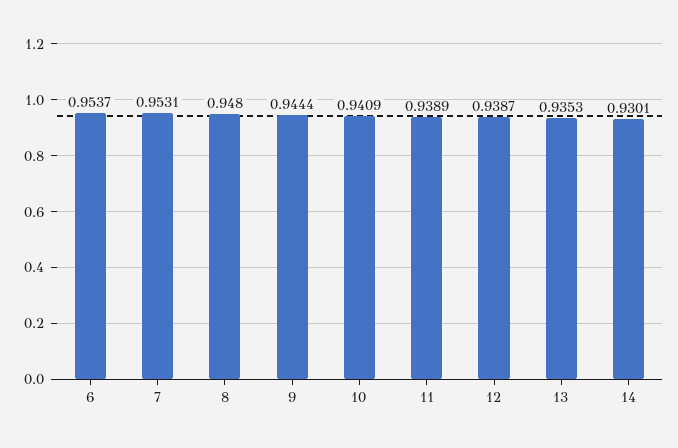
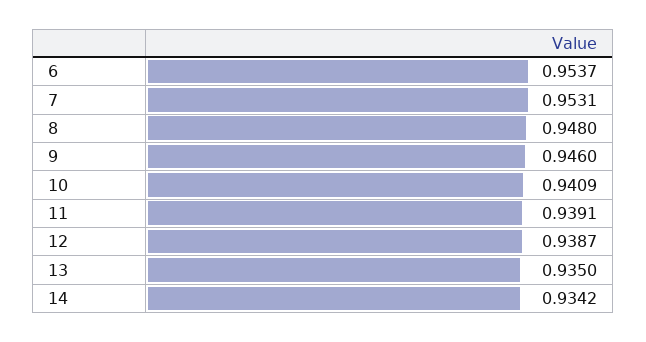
9: 0.9444 -> 0.946
11: 0.9389 -> 0.9391
13: 0.9353 -> 0.935
14: 0.9301 -> 0.9342

